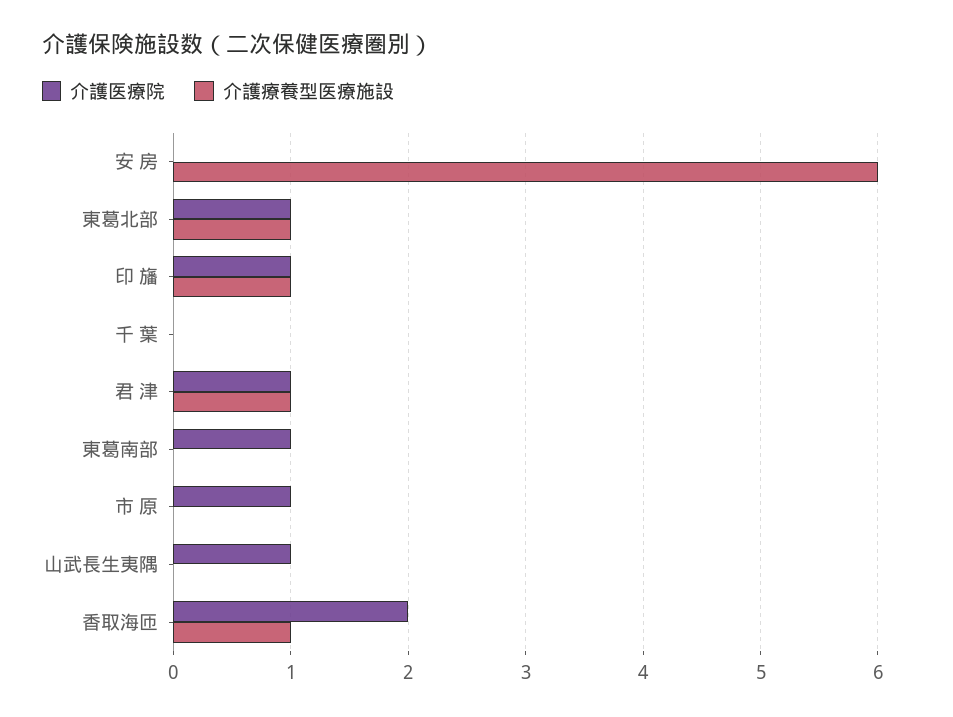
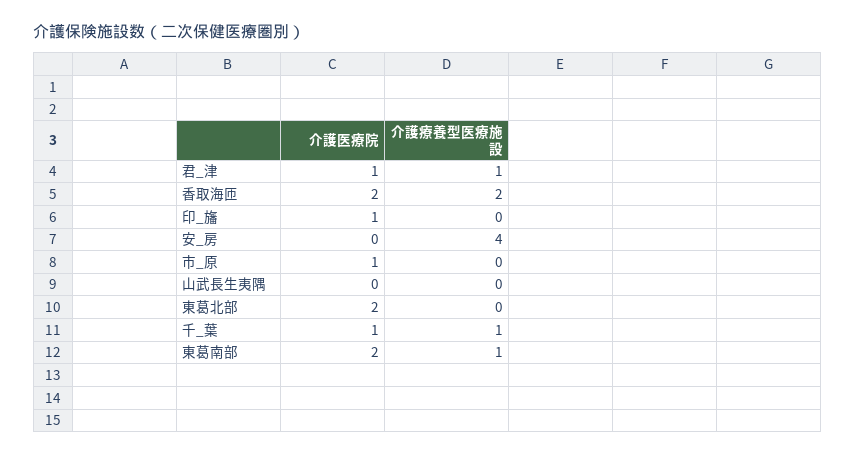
介護療養型医療施設, 安 房: 6 -> 4
介護医療院, 東葛北部: 1 -> 2
介護療養型医療施設, 東葛北部: 1 -> 0
介護療養型医療施設, 印 旛: 1 -> 0
介護医療院, 千 葉: 0 -> 1
介護療養型医療施設, 千 葉: 0 -> 1
介護医療院, 東葛南部: 1 -> 2
介護療養型医療施設, 東葛南部: 0 -> 1
介護医療院, 山武長生夷隅: 1 -> 0
介護療養型医療施設, 香取海匝: 1 -> 2

